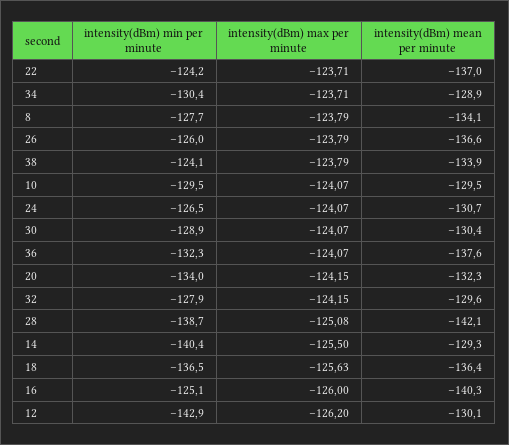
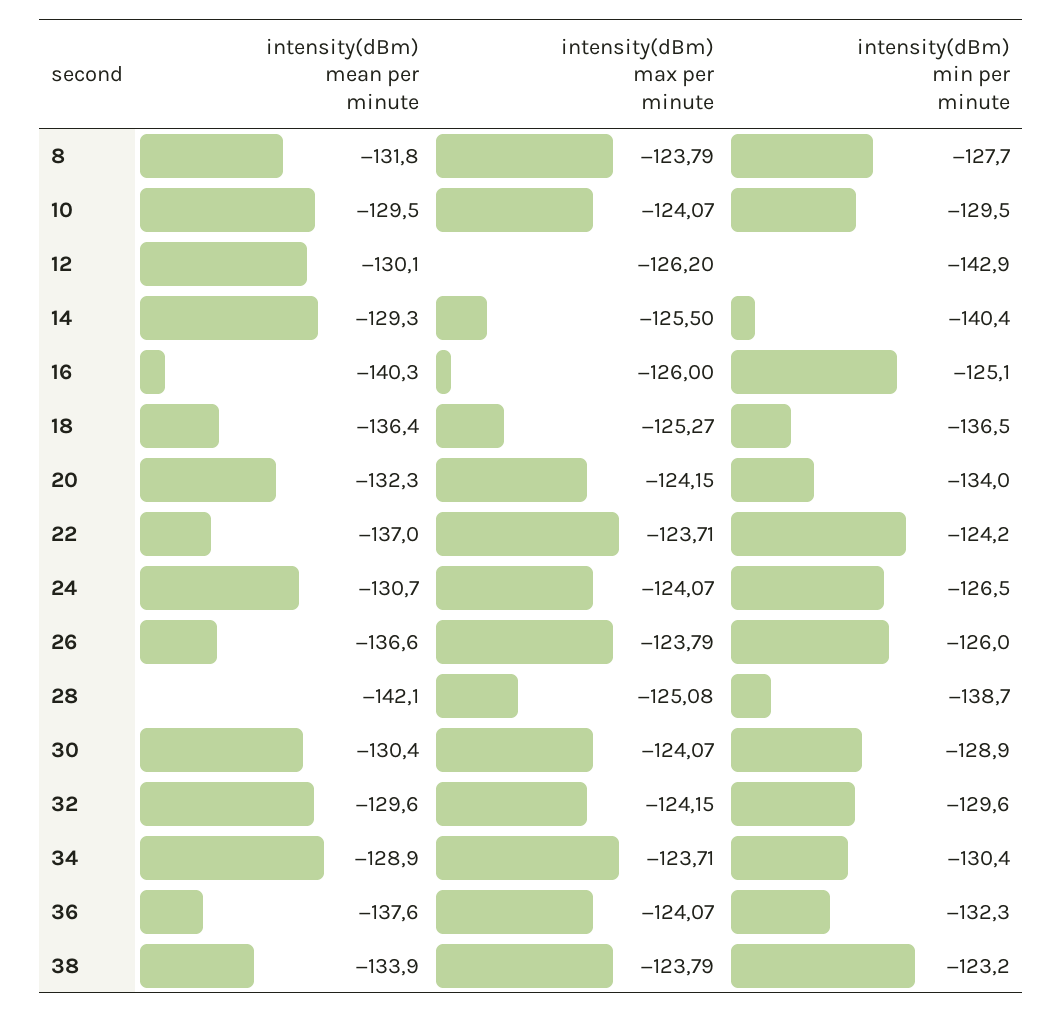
intensity(dBm) mean per minute, 8: -134.1 -> -131.8
intensity(dBm) min per minute, 38: -124.1 -> -123.2
intensity(dBm) min per minute, 32: -127.9 -> -129.6
intensity(dBm) max per minute, 18: -125.63 -> -125.27

